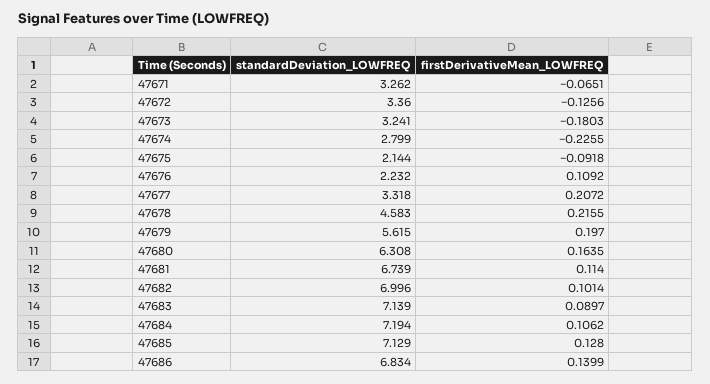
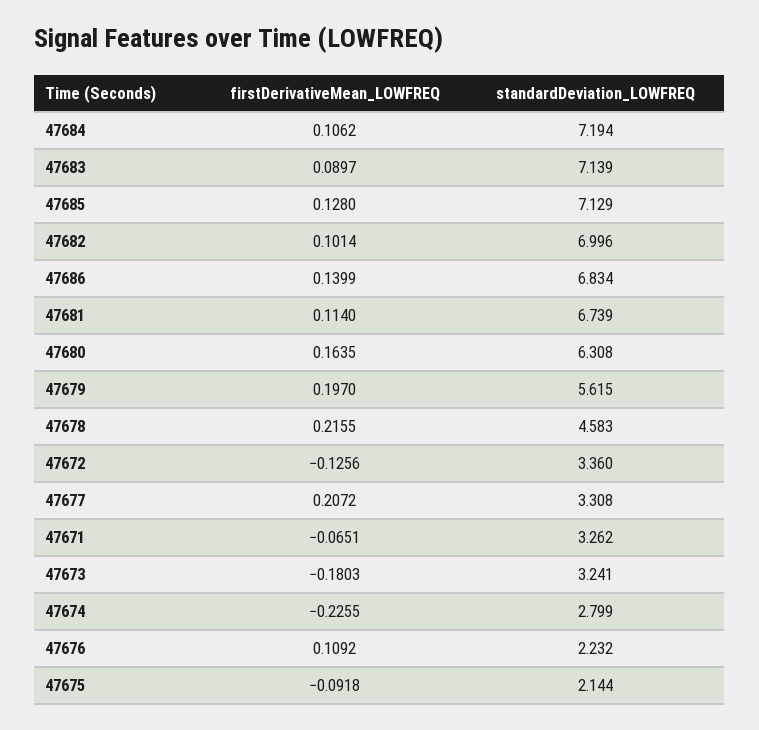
standardDeviation_LOWFREQ, 47677: 3.318 -> 3.308

